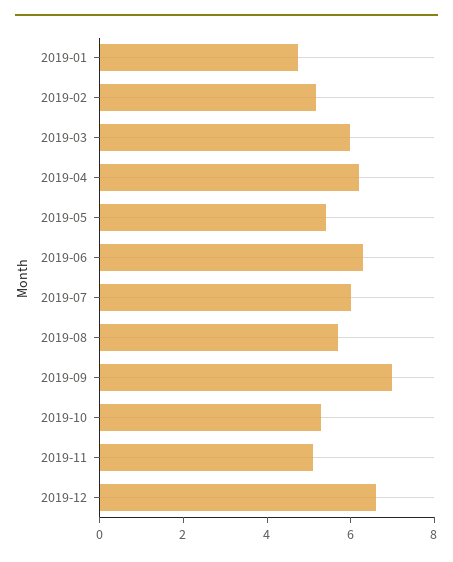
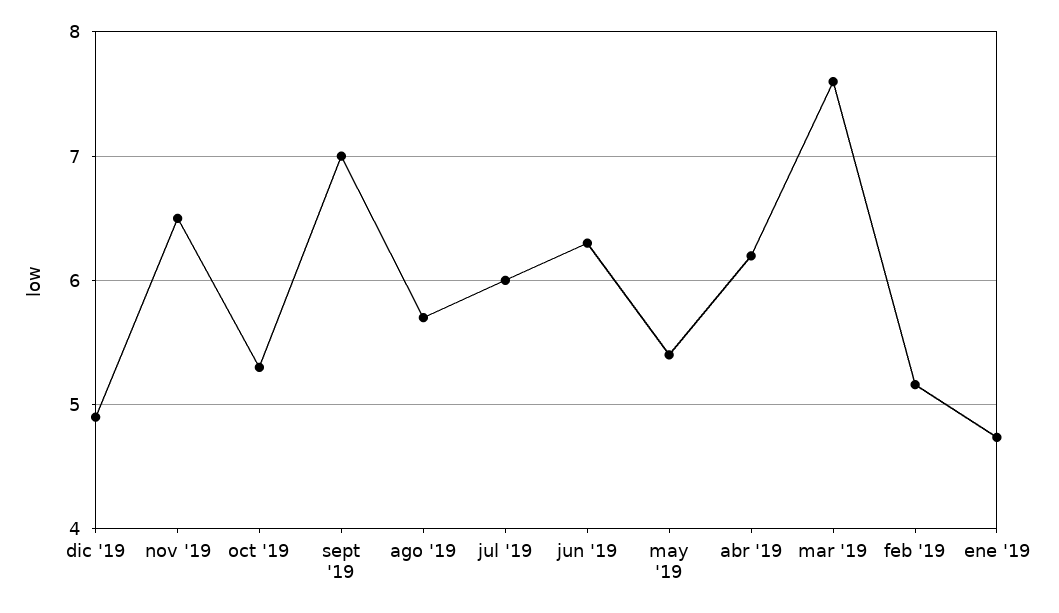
2019-03: 6 -> 7.6
2019-11: 5 -> 6.5
2019-12: 6.5 -> 4.9

